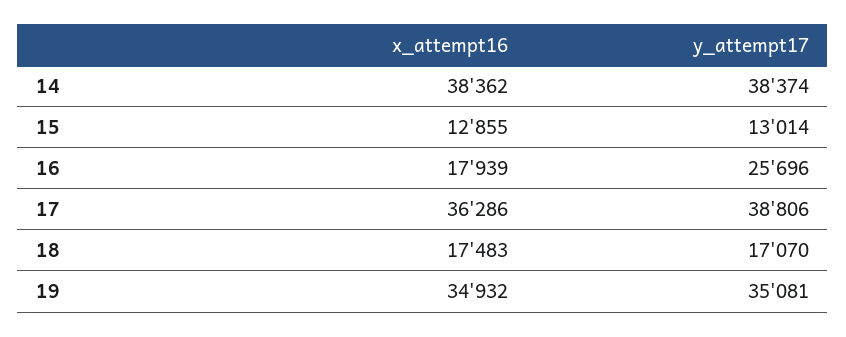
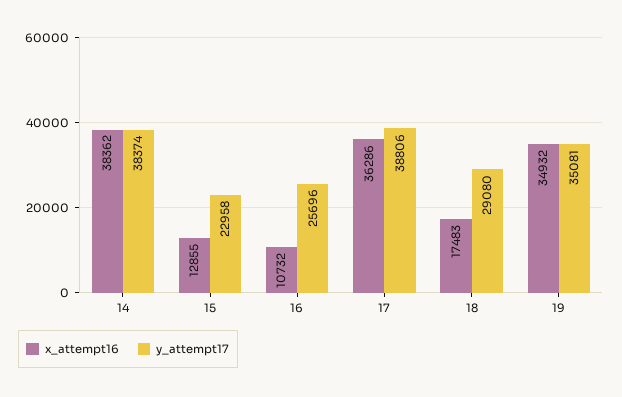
y_attempt17, 15: 13014 -> 22958
x_attempt16, 16: 17939 -> 10732
y_attempt17, 18: 17070 -> 29080

